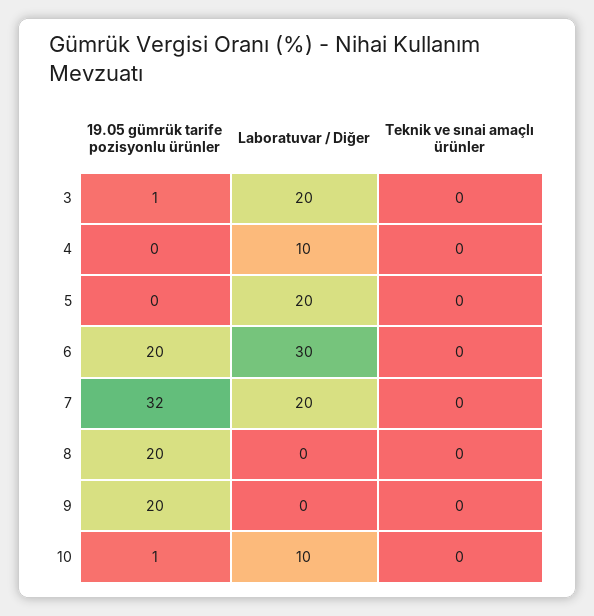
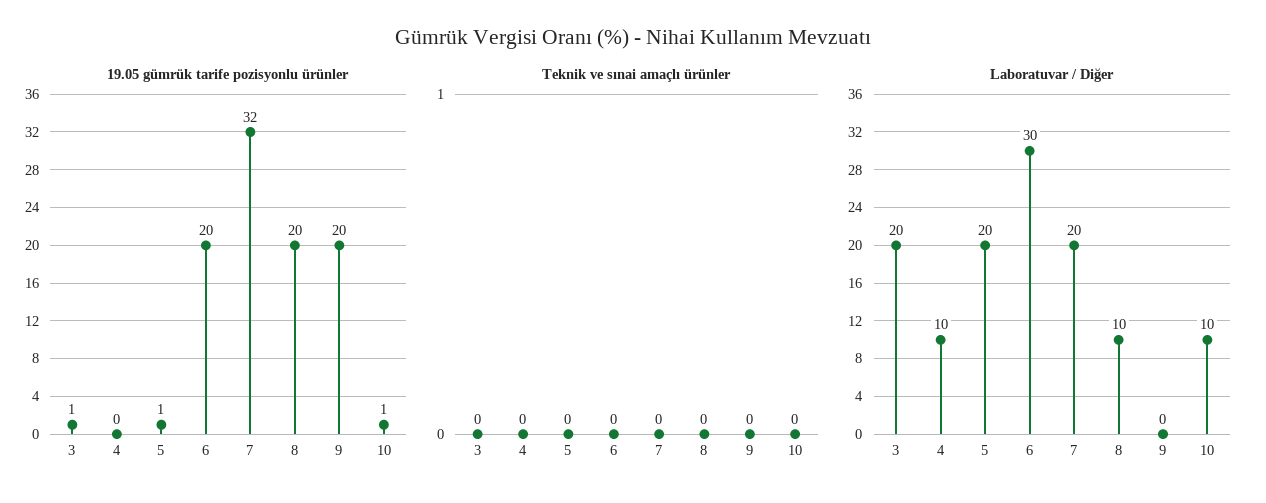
19.05 gümrük tarife pozisyonlu ürünler, 5: 0 -> 1
Laboratuvar / Diğer, 8: 0 -> 10

